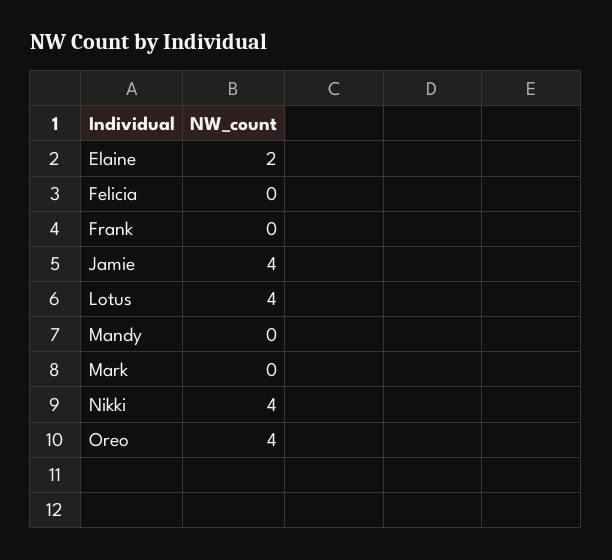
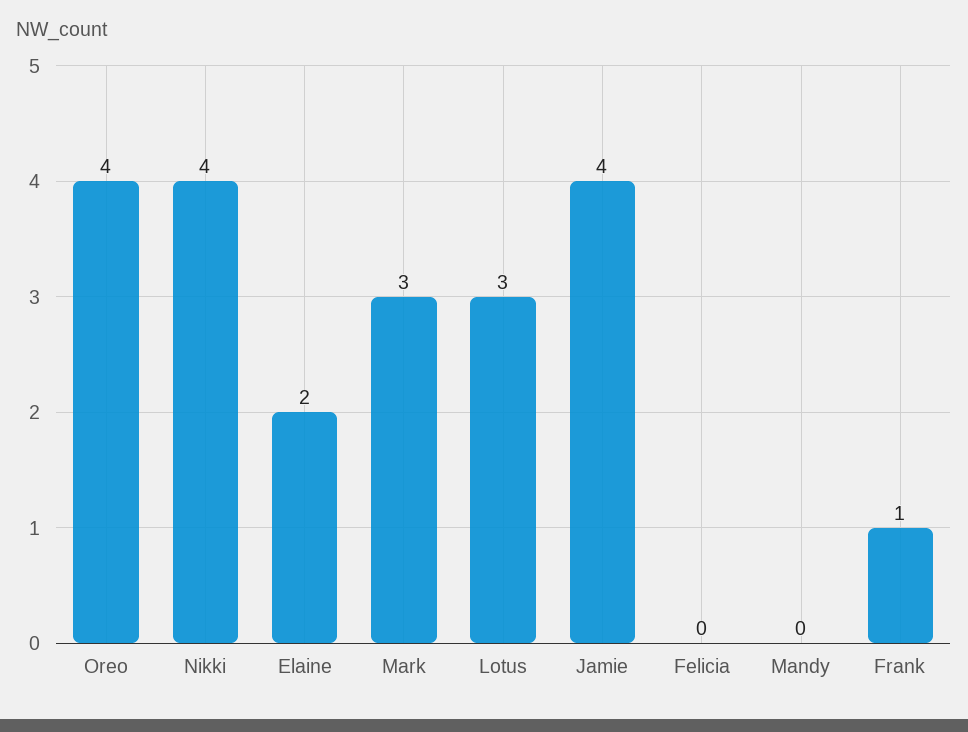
Frank: 0 -> 1
Lotus: 4 -> 3
Mark: 0 -> 3

